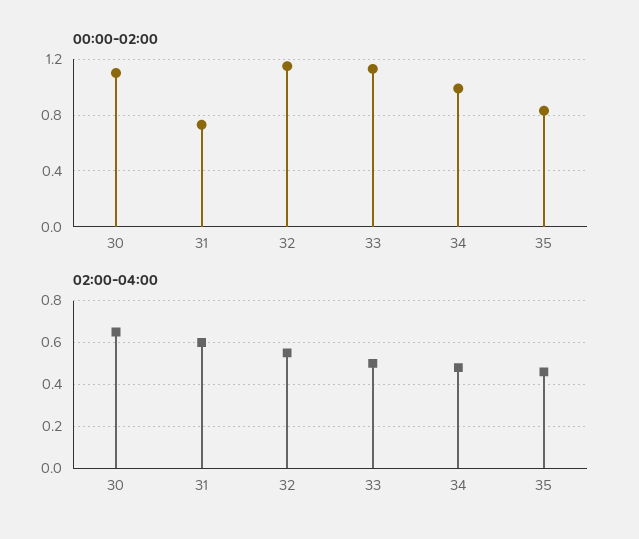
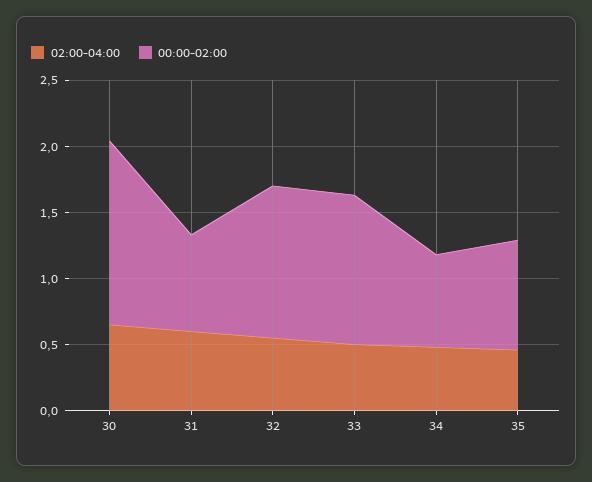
00:00-02:00, 30: 1.1 -> 1.4
00:00-02:00, 34: 1 -> 0.7

